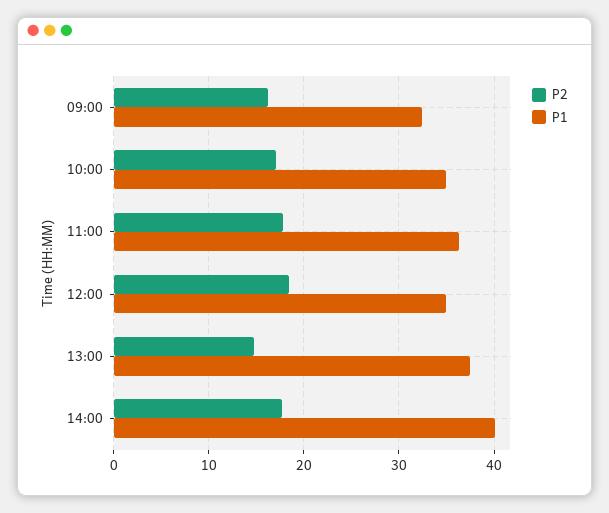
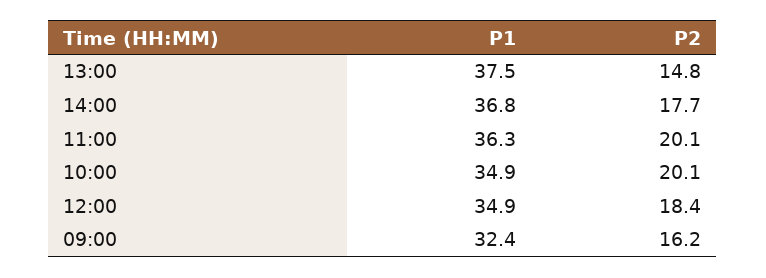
P2, 10:00: 17 -> 20.1
P2, 11:00: 18 -> 20.1
P1, 14:00: 40 -> 36.8

